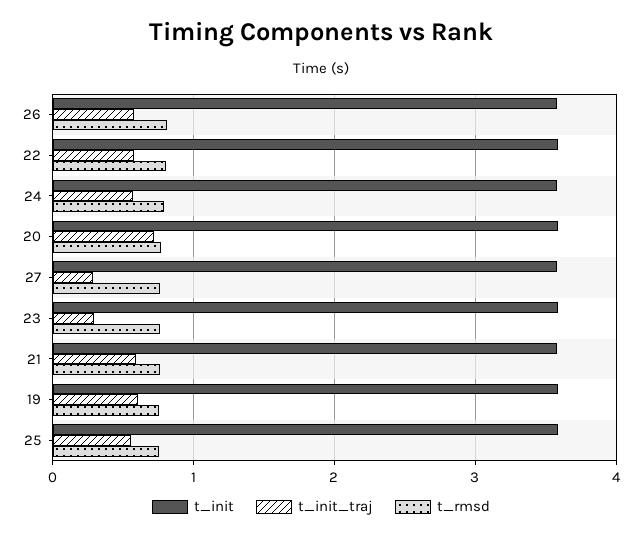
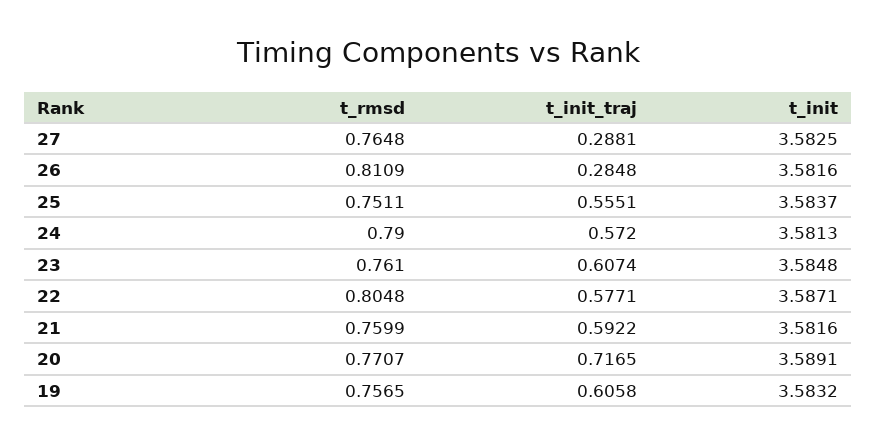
t_init_traj, 26: 0.6 -> 0.2848
t_init_traj, 23: 0.3 -> 0.6074

